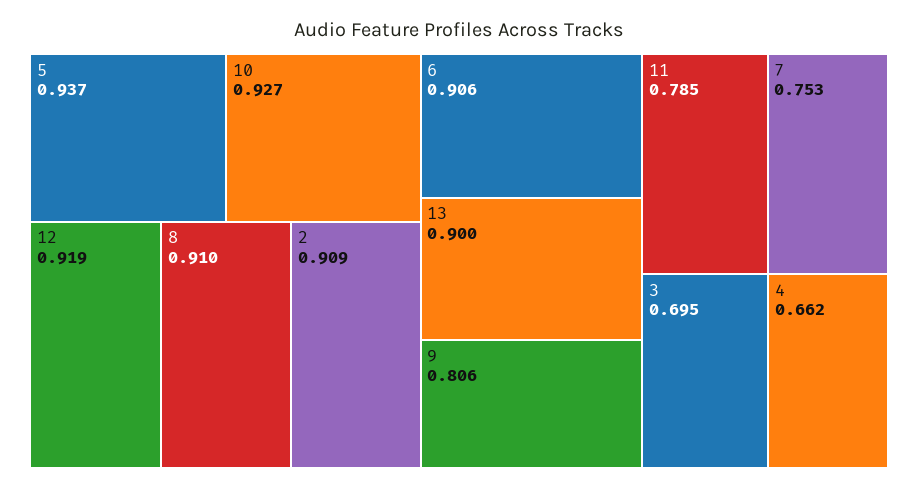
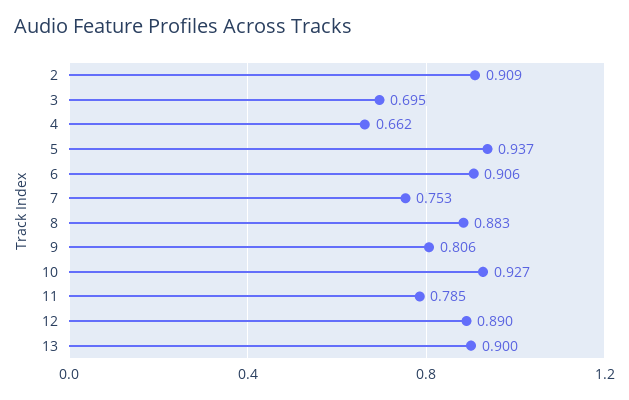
12: 0.919 -> 0.89
8: 0.91 -> 0.883

